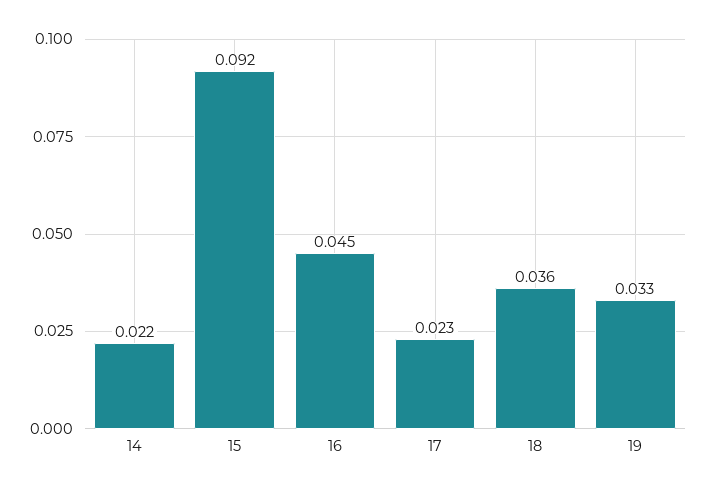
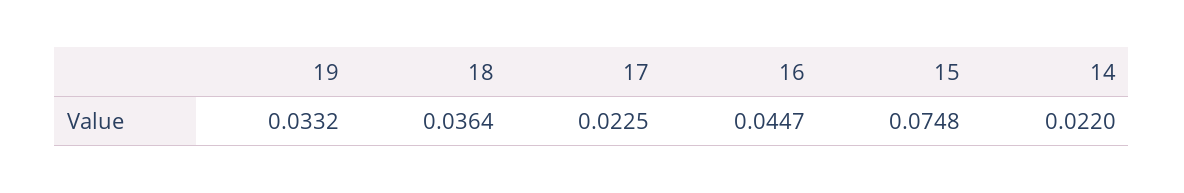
15: 0.092 -> 0.0748

